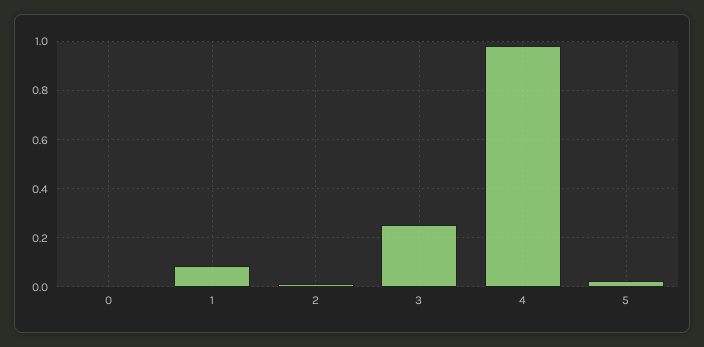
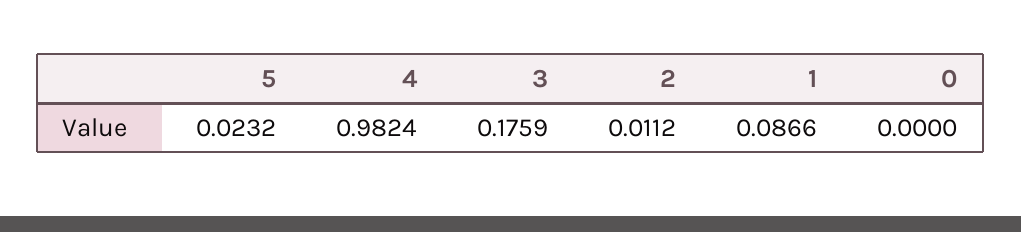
3: 0.25 -> 0.1759

